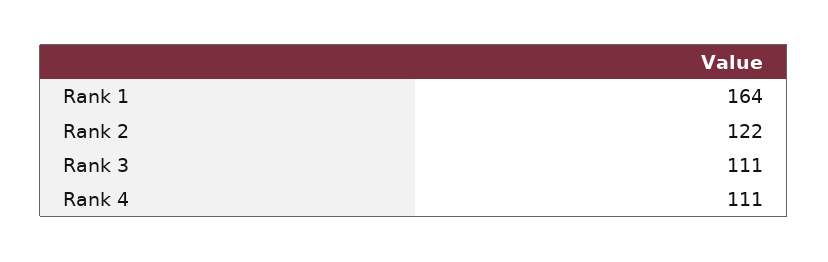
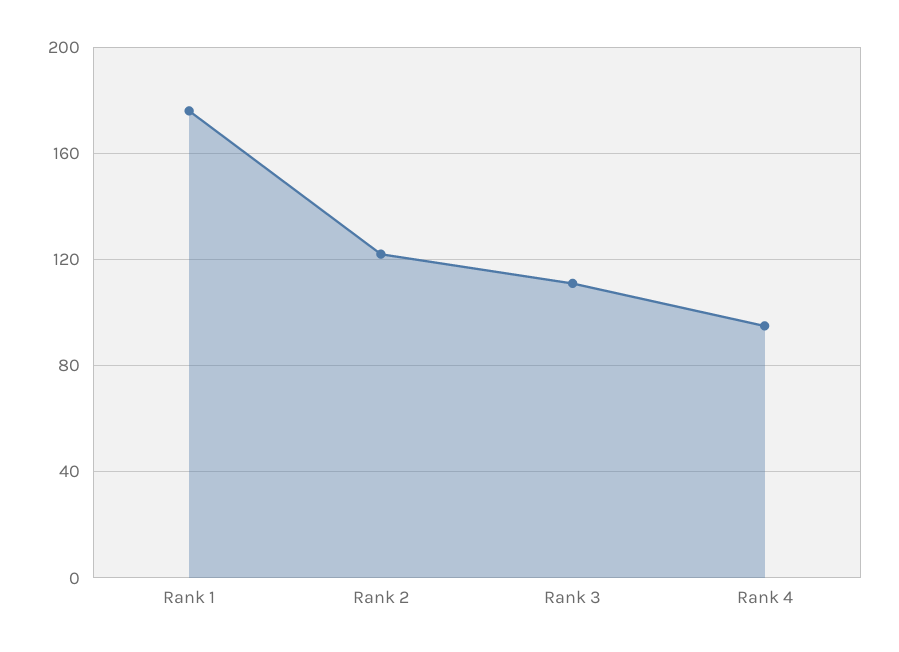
Rank 1: 164 -> 175
Rank 4: 111 -> 95

